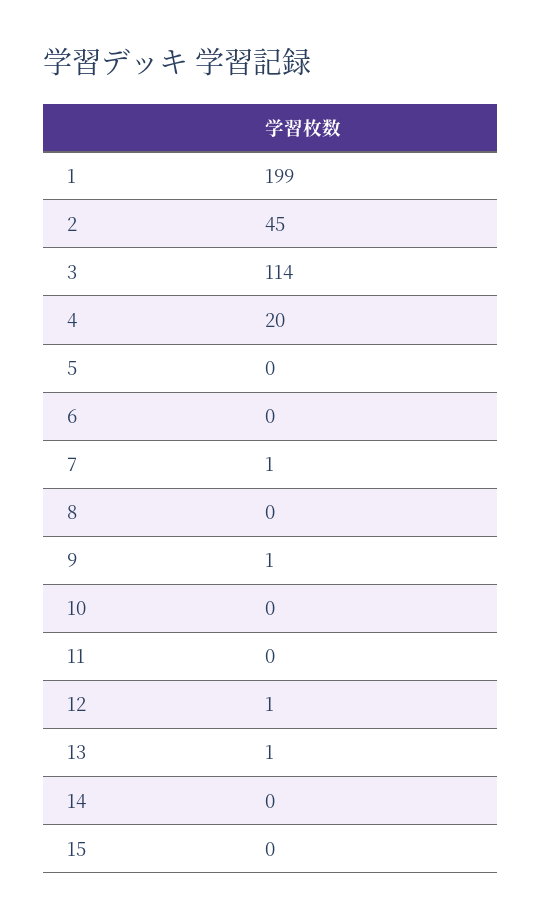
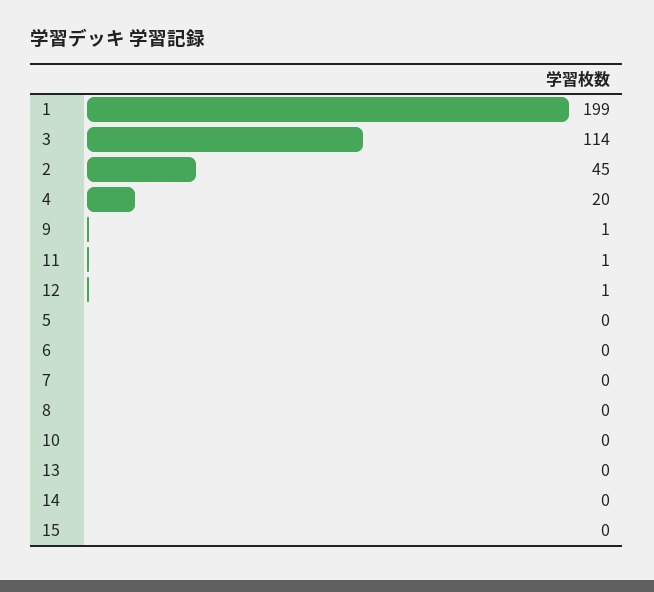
7: 1 -> 0
11: 0 -> 1
13: 1 -> 0

